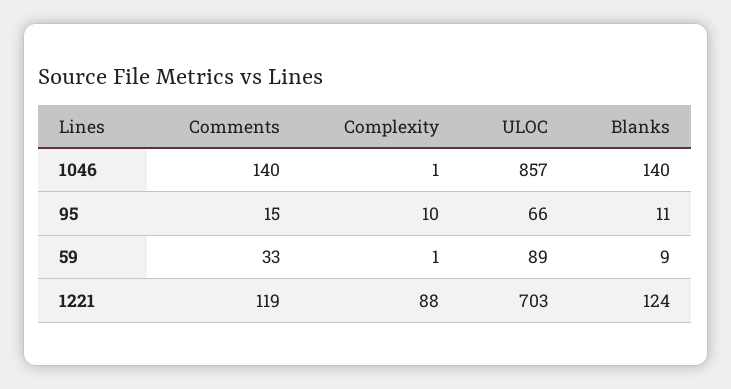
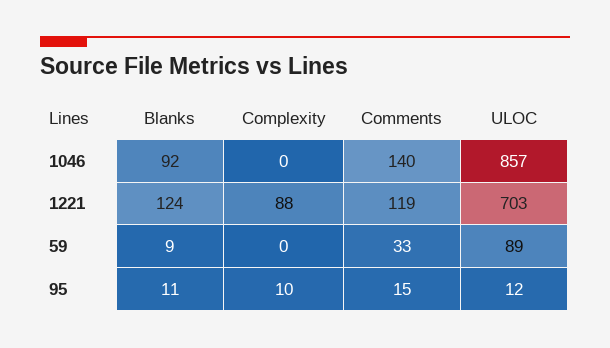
Complexity, 1046: 1 -> 0
Blanks, 1046: 140 -> 92
ULOC, 95: 66 -> 12
Complexity, 59: 1 -> 0

